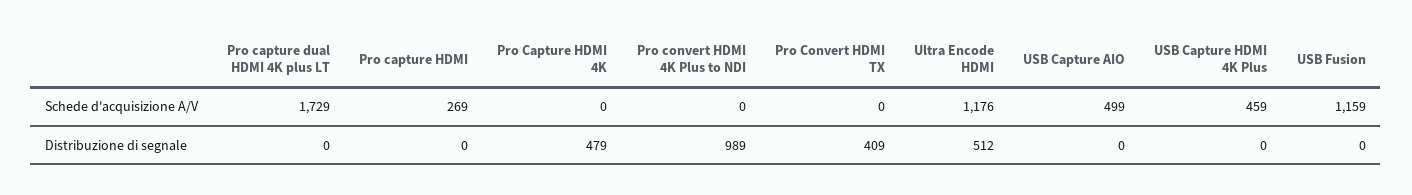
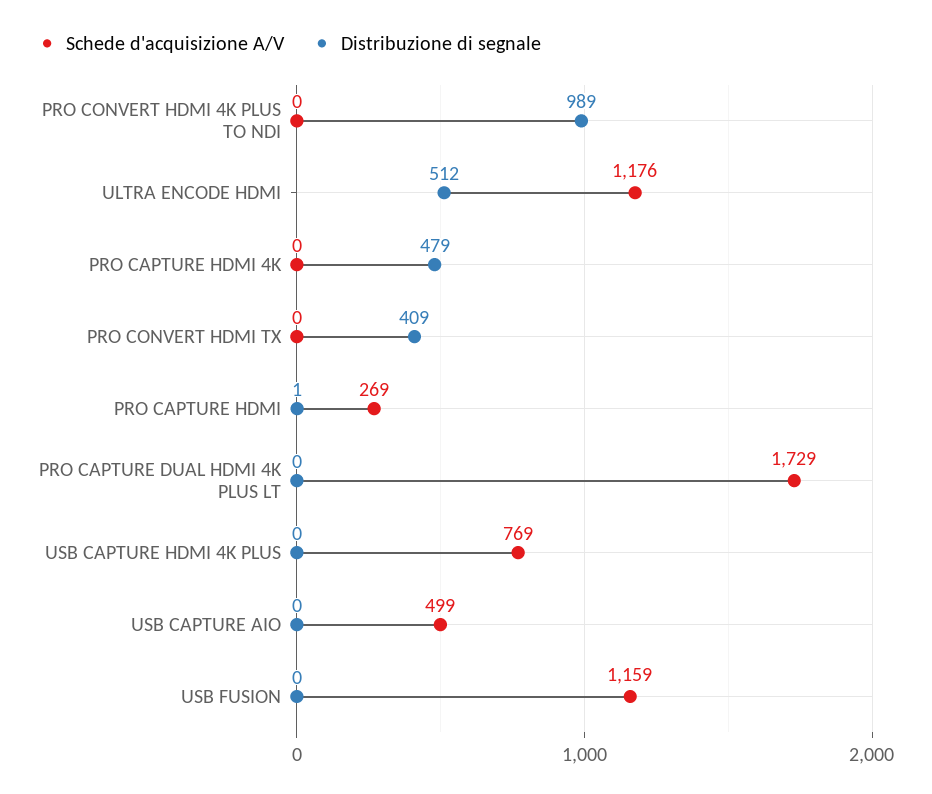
Schede d'acquisizione A/V, USB Capture HDMI 4K Plus: 459 -> 769
Distribuzione di segnale, Pro capture HDMI: 0 -> 1

